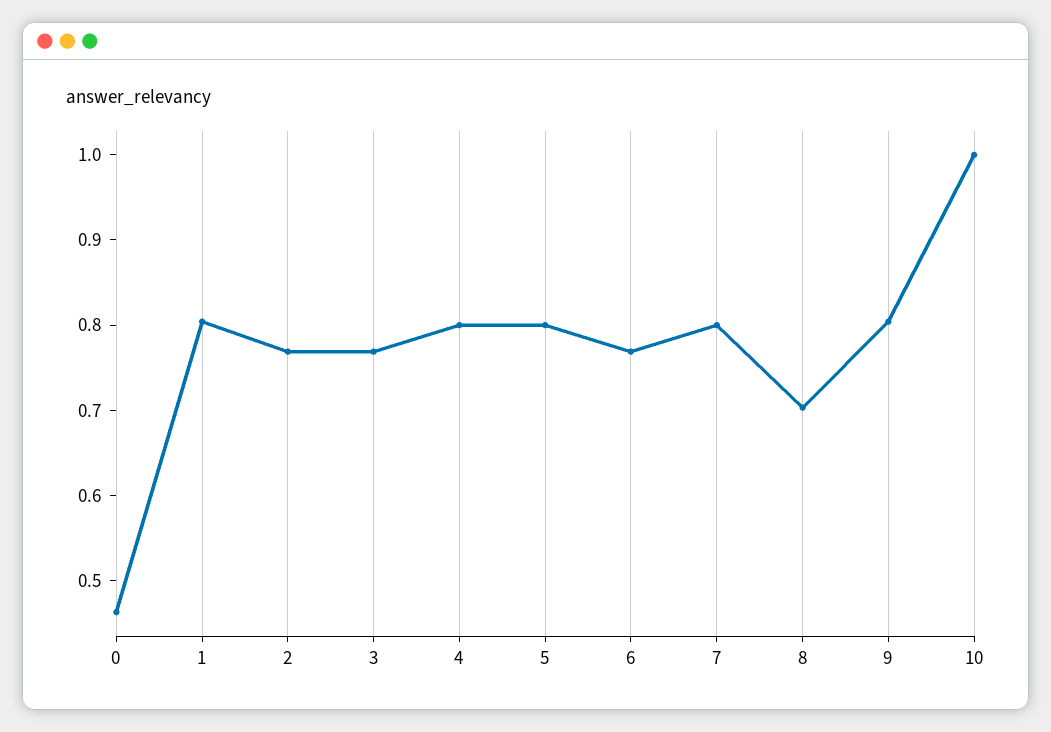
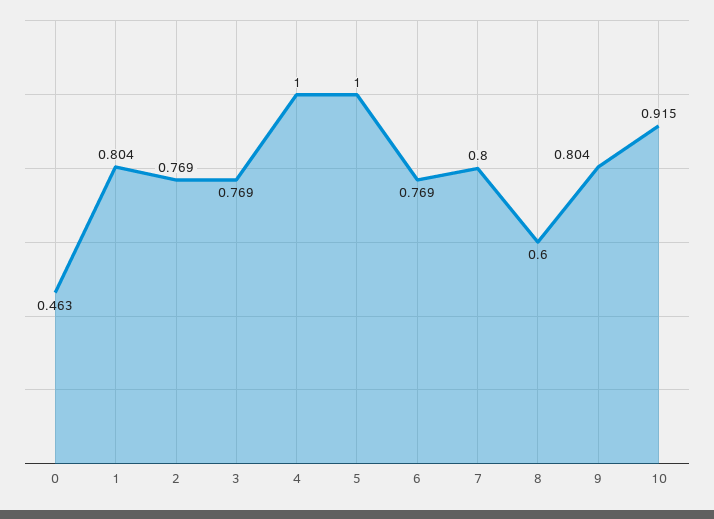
4: 0.8 -> 1
5: 0.8 -> 1
8: 0.7 -> 0.6
10: 1 -> 0.915

